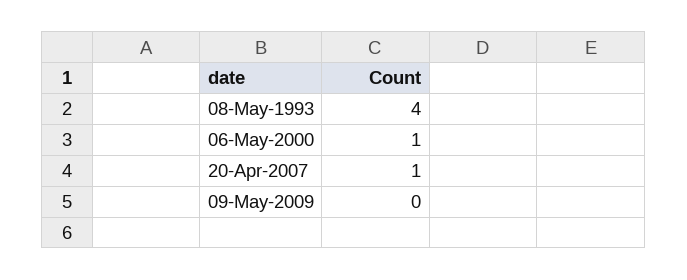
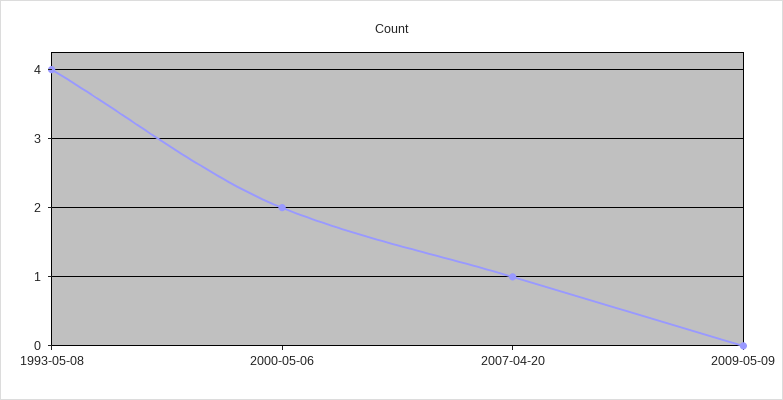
06-May-2000: 1 -> 2

